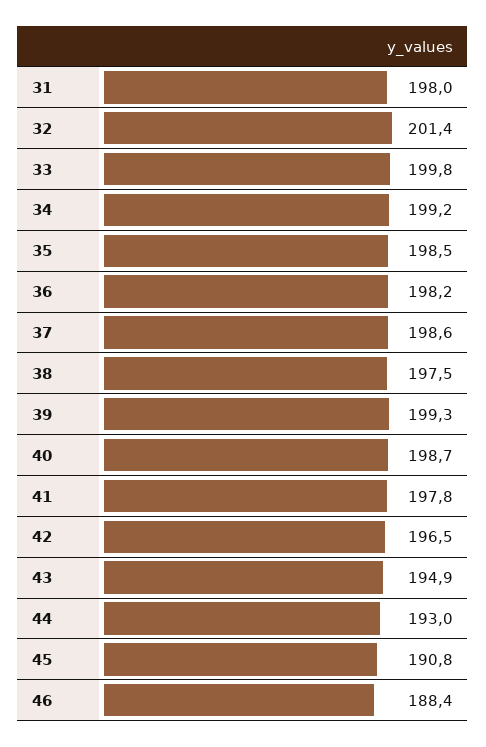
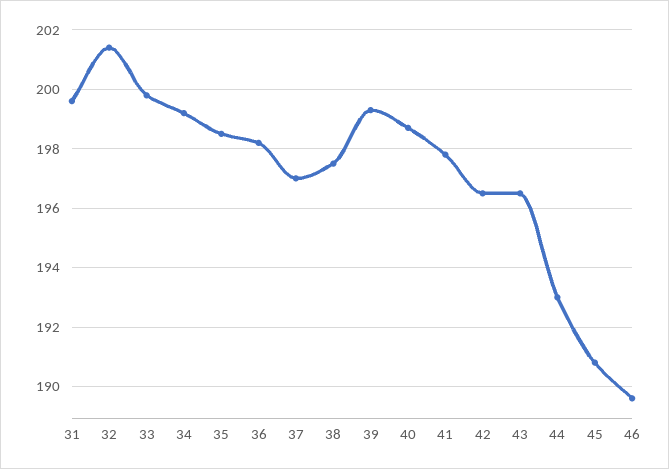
31: 198 -> 199.5
37: 198.6 -> 197
43: 194.9 -> 196.5
46: 188.4 -> 189.5

